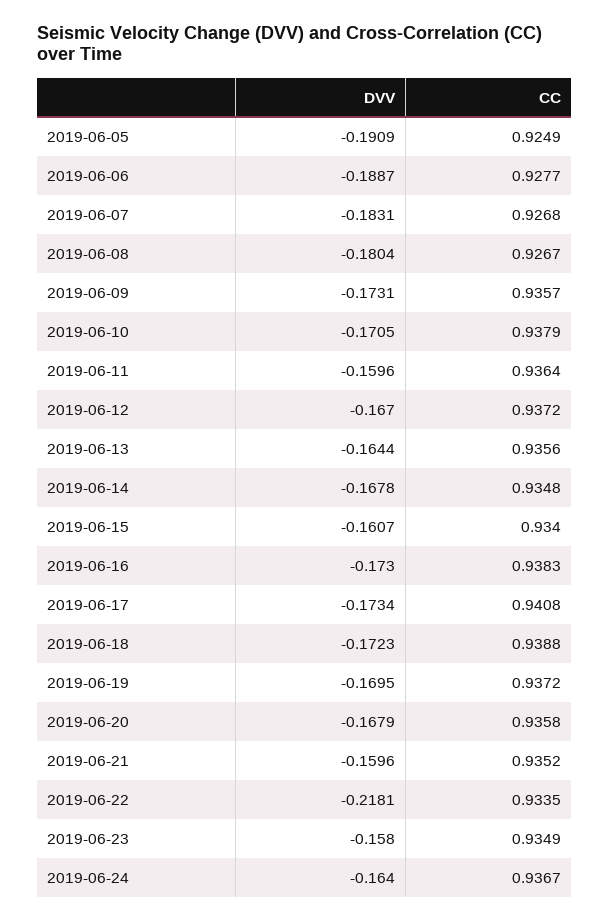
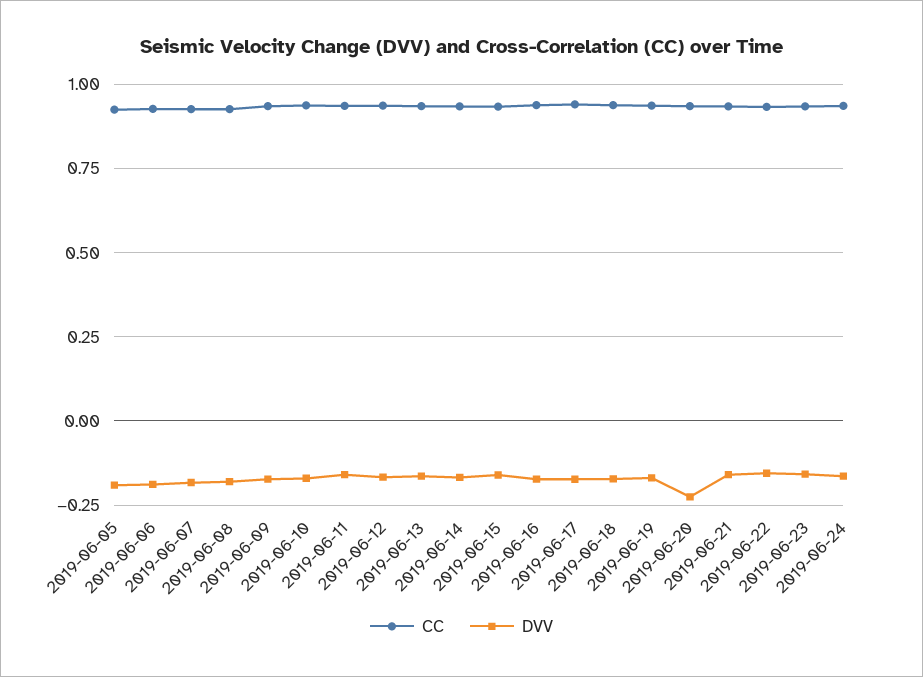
DVV, 2019-06-20: -0.1679 -> -0.225
DVV, 2019-06-22: -0.2181 -> -0.15

